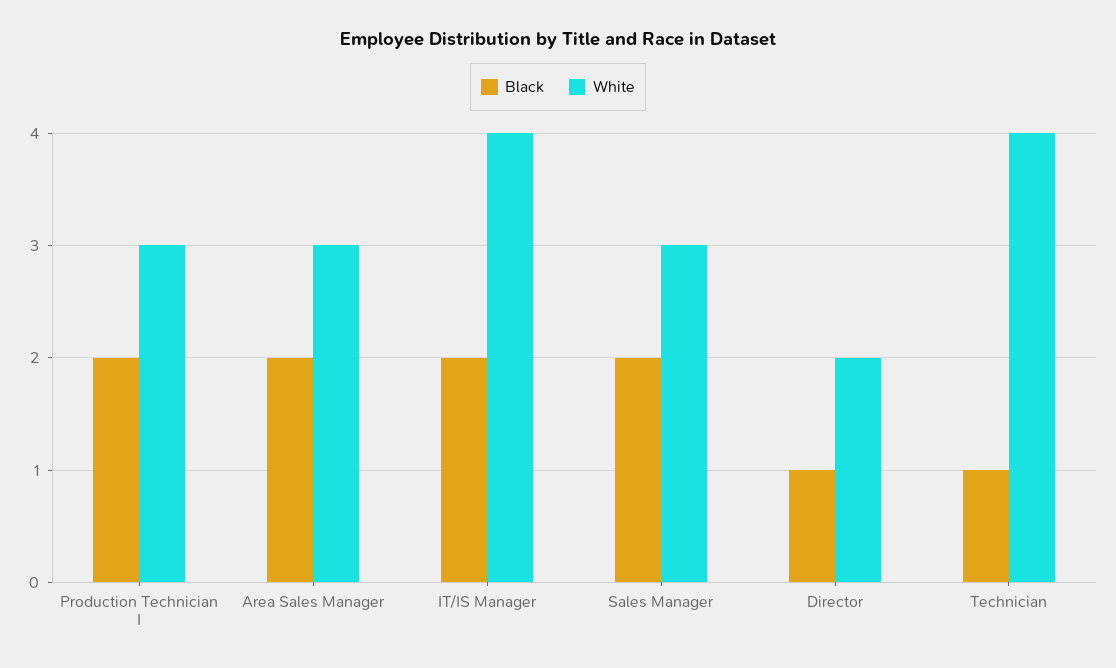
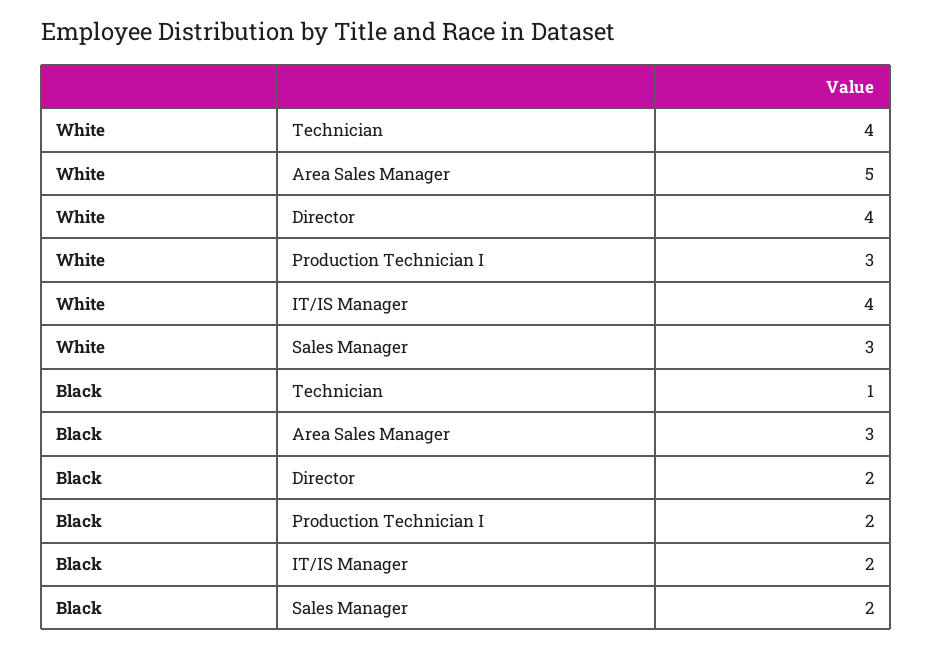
Black, Area Sales Manager: 2 -> 3
White, Area Sales Manager: 3 -> 5
Black, Director: 1 -> 2
White, Director: 2 -> 4

